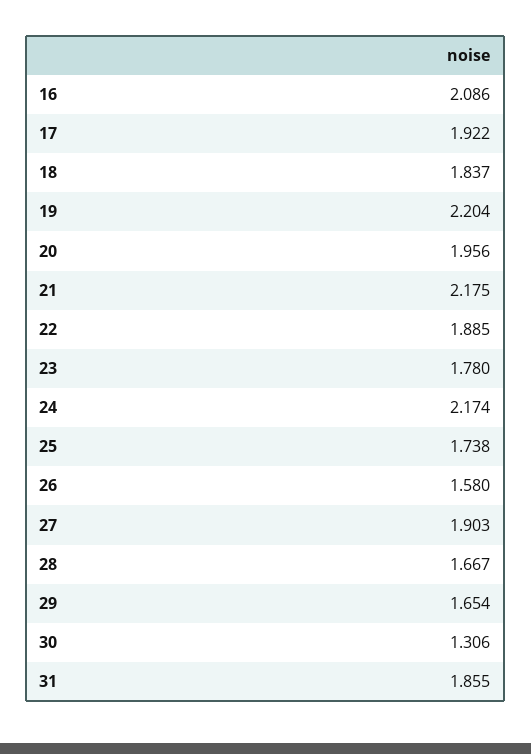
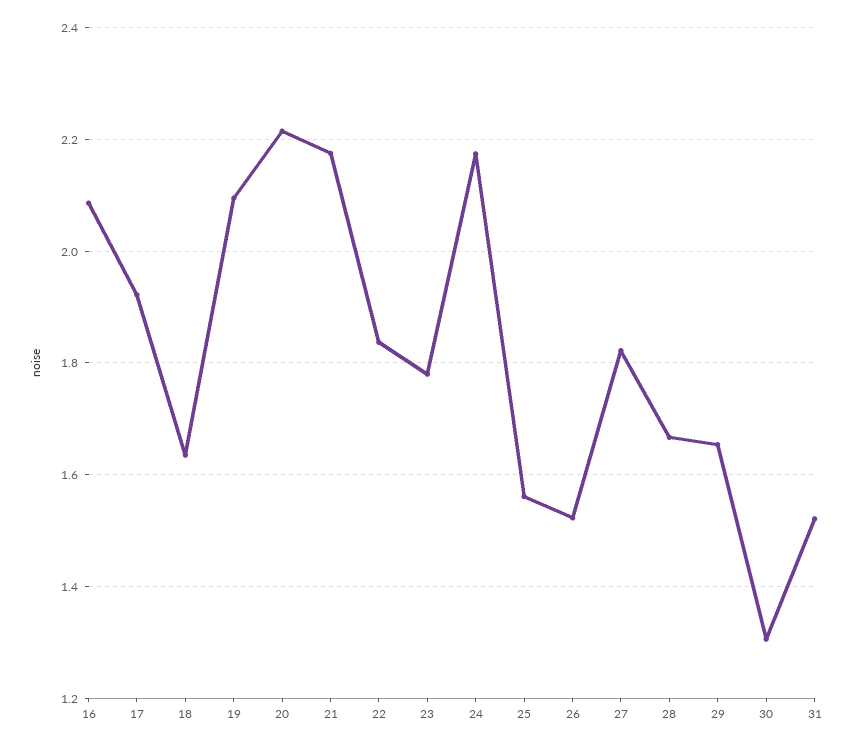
18: 1.837 -> 1.64
19: 2.204 -> 2.1
20: 1.956 -> 2.22
22: 1.885 -> 1.84
25: 1.738 -> 1.56
26: 1.58 -> 1.52
27: 1.903 -> 1.82
31: 1.855 -> 1.52

